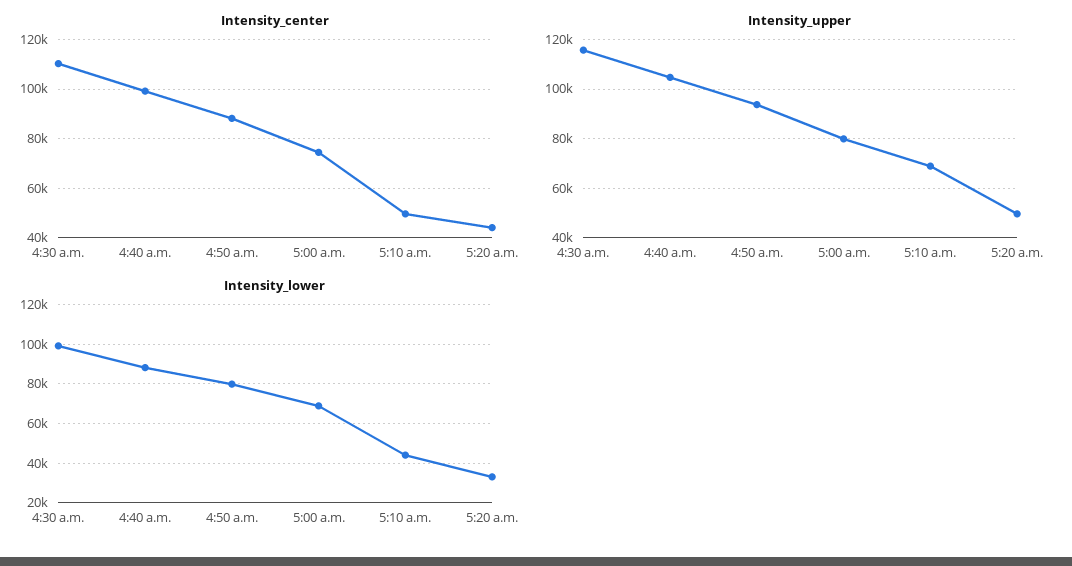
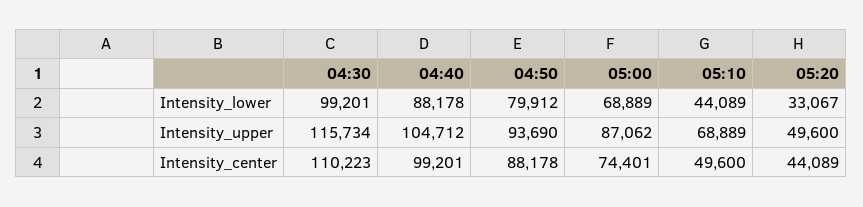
Intensity_upper, 5:00 a.m.: 80000 -> 87062

